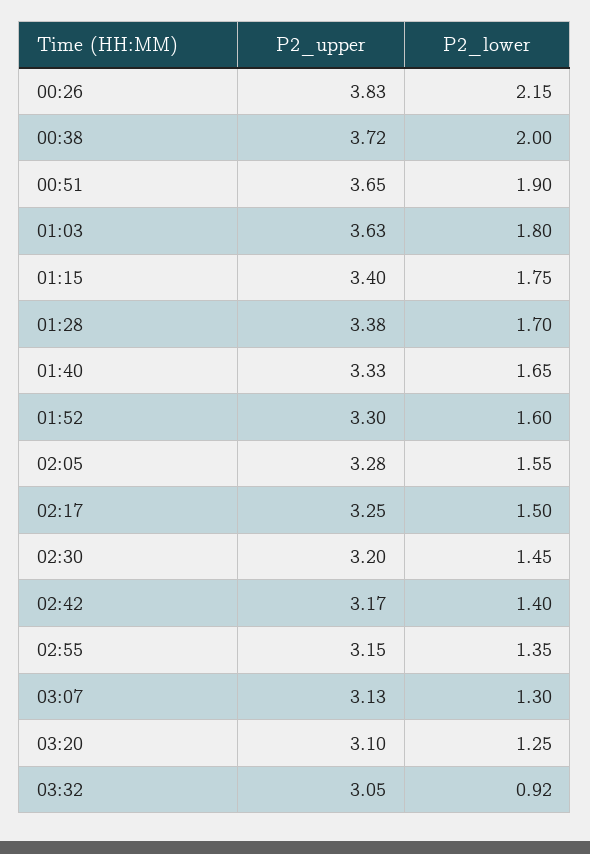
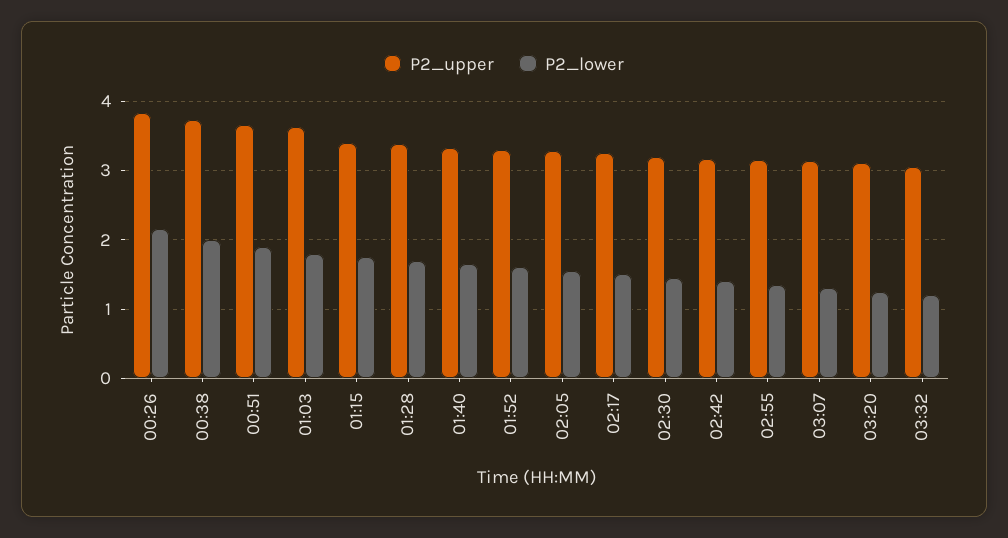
P2_lower, 03:32: 0.92 -> 1.2

